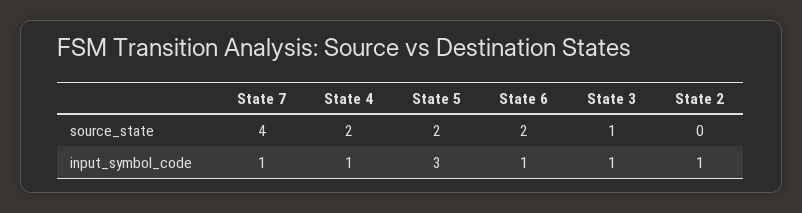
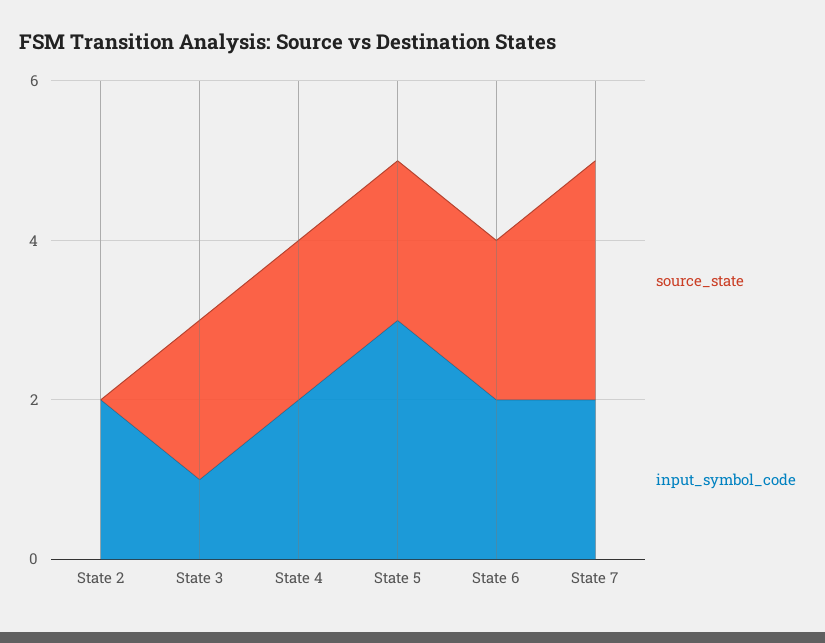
source_state, State 7: 4 -> 3
source_state, State 3: 1 -> 2
input_symbol_code, State 7: 1 -> 2
input_symbol_code, State 4: 1 -> 2
input_symbol_code, State 6: 1 -> 2
input_symbol_code, State 2: 1 -> 2

